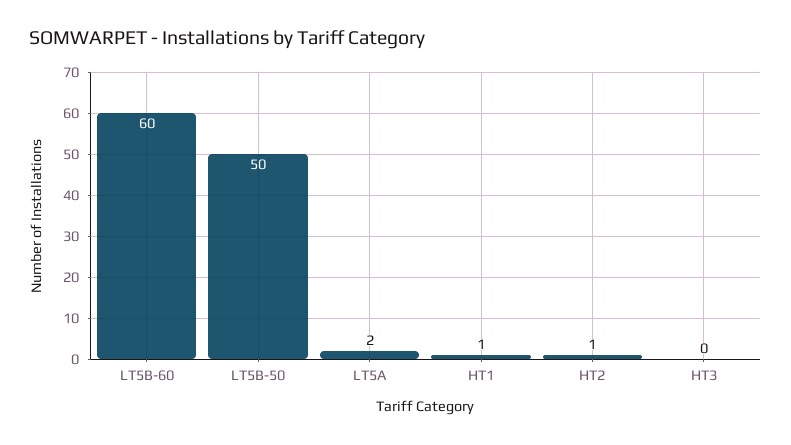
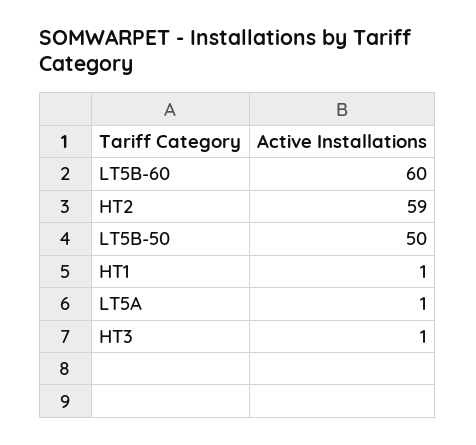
LT5A: 2 -> 1
HT2: 1 -> 59
HT3: 0 -> 1

